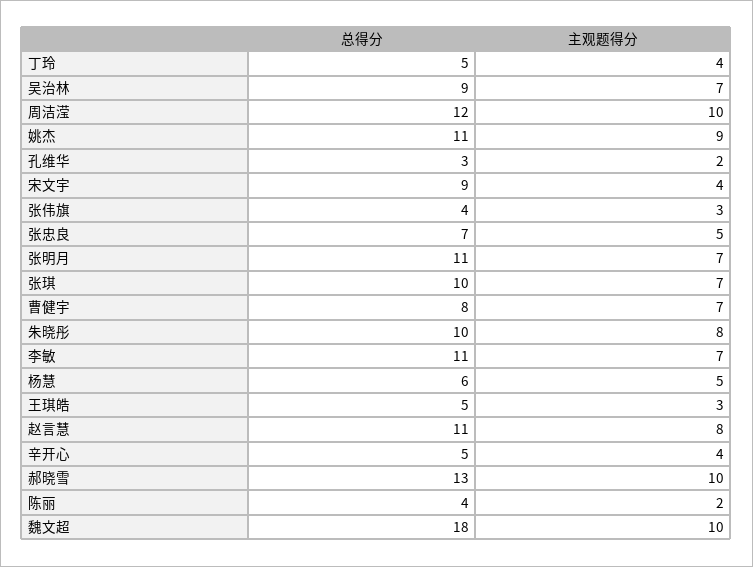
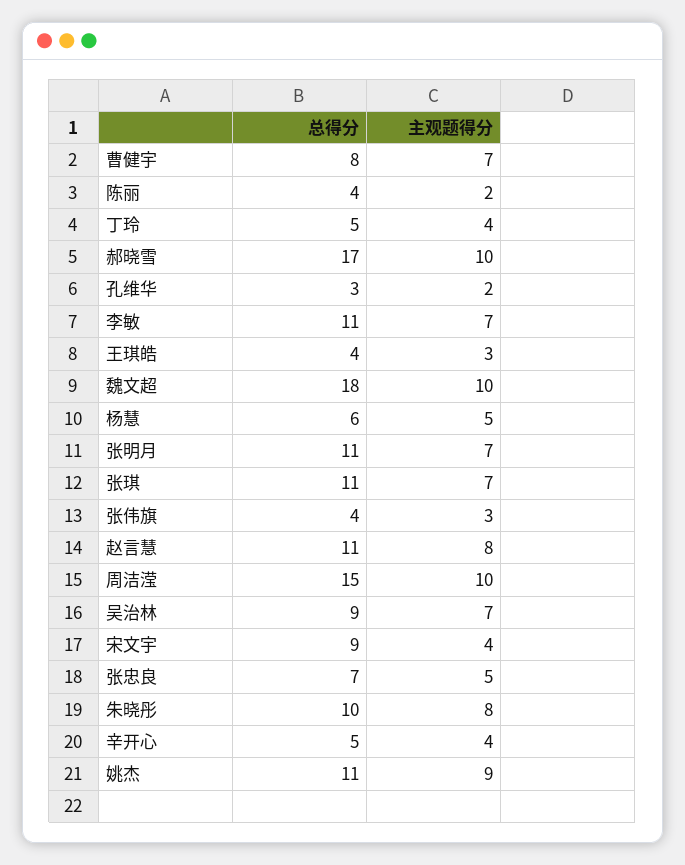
总得分, 周洁滢: 12 -> 15
总得分, 张琪: 10 -> 11
总得分, 王琪皓: 5 -> 4
总得分, 郝晓雪: 13 -> 17

